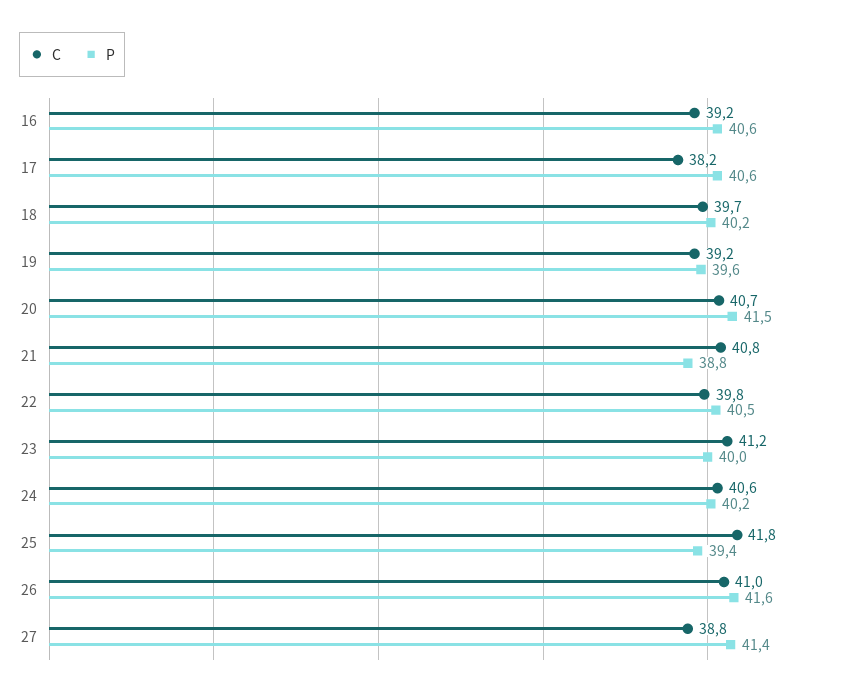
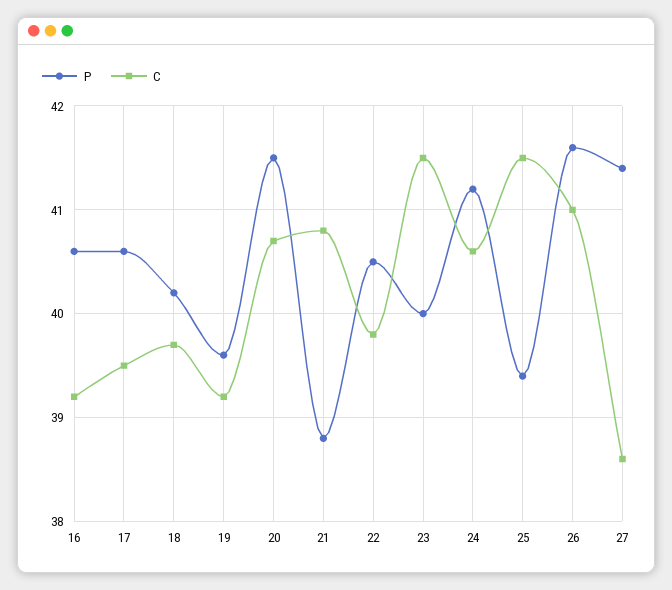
C, 17: 38.2 -> 39.5
C, 23: 41.2 -> 41.5
P, 24: 40.2 -> 41.2
C, 25: 41.8 -> 41.5
C, 27: 38.8 -> 38.6

